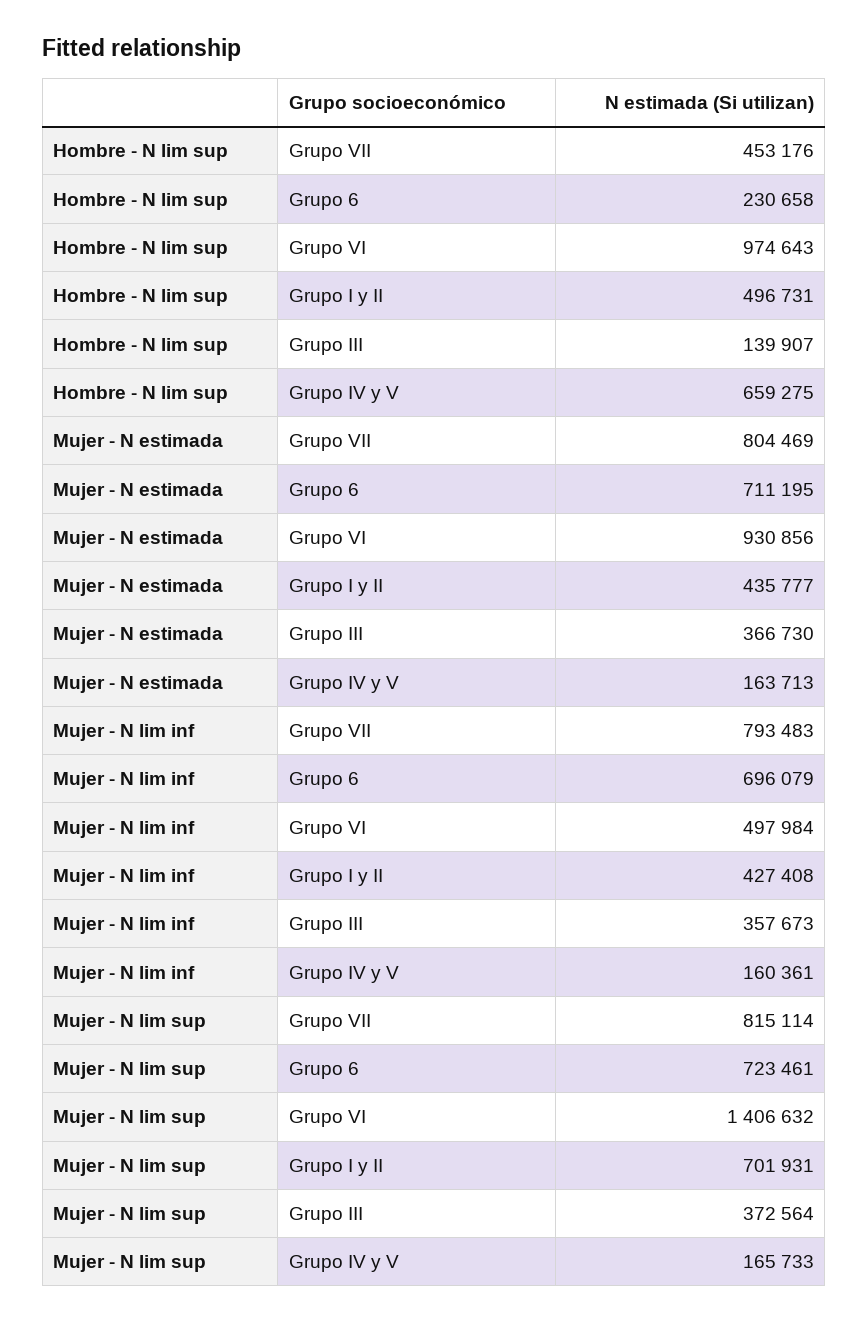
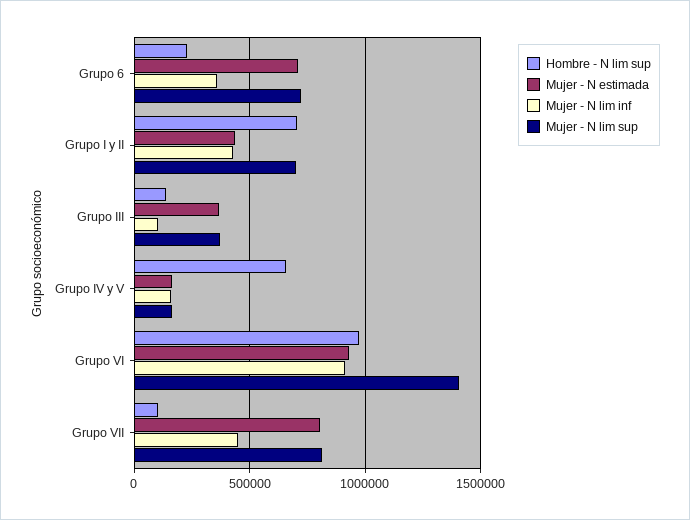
Hombre - N lim sup, Grupo VII: 453176 -> 100000
Hombre - N lim sup, Grupo I y II: 496731 -> 700000
Mujer - N lim inf, Grupo VII: 793483 -> 450000
Mujer - N lim inf, Grupo 6: 696079 -> 350000
Mujer - N lim inf, Grupo VI: 497984 -> 900000
Mujer - N lim inf, Grupo III: 357673 -> 100000

